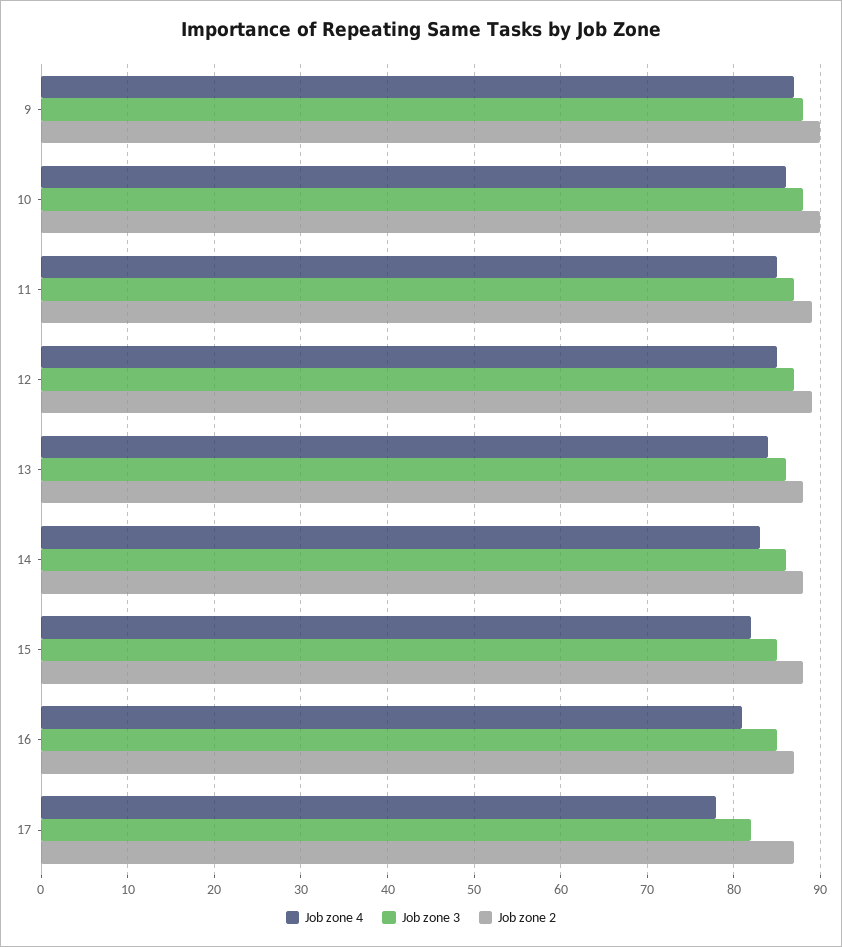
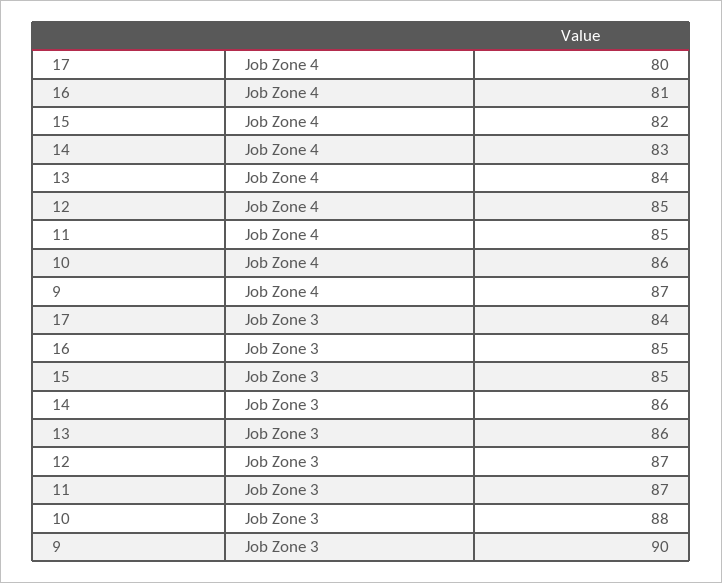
Job zone 3, 9: 88 -> 90
Job zone 2, 9: 90 -> none
Job zone 2, 10: 90 -> none
Job zone 2, 11: 89 -> none
Job zone 2, 12: 89 -> none
Job zone 2, 13: 88 -> none
Job zone 2, 14: 88 -> none
Job zone 2, 15: 88 -> none
Job zone 2, 16: 87 -> none
Job zone 4, 17: 78 -> 80
Job zone 3, 17: 82 -> 84
Job zone 2, 17: 87 -> none

